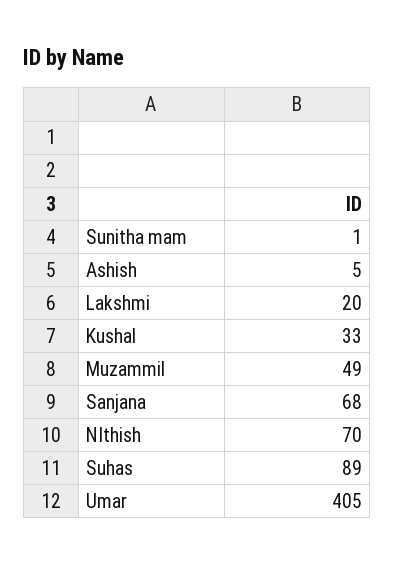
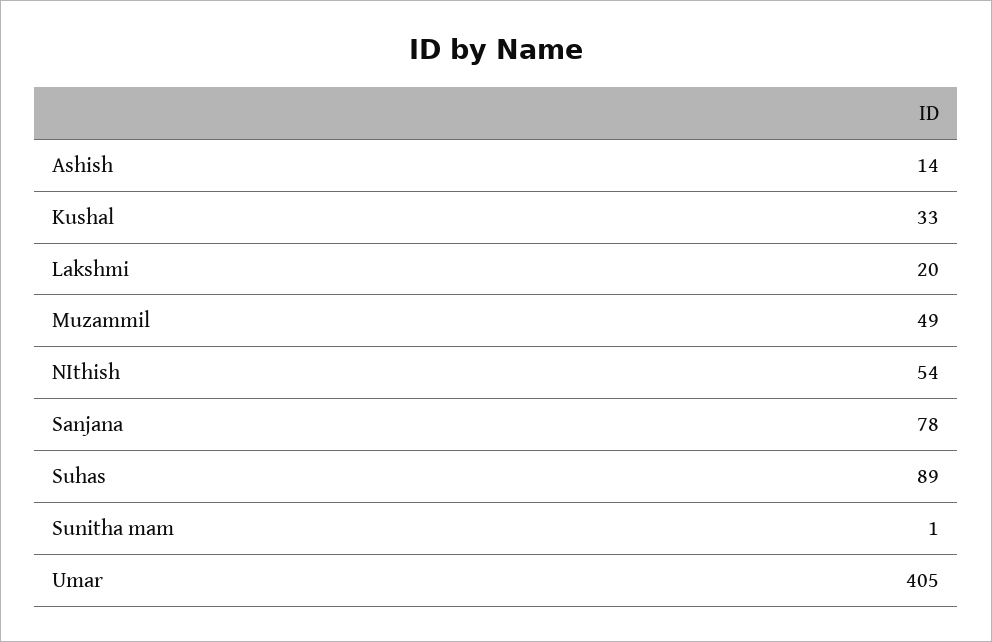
Ashish: 5 -> 14
Sanjana: 68 -> 78
NIthish: 70 -> 54

